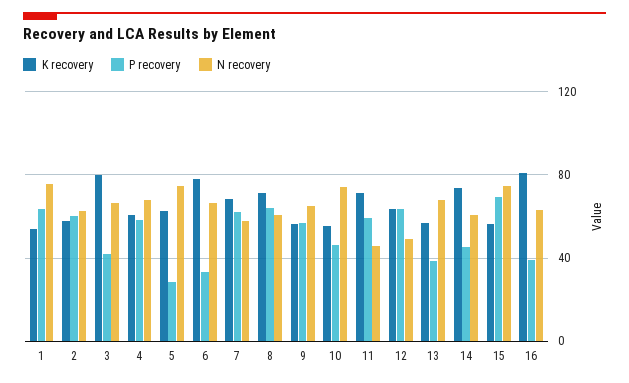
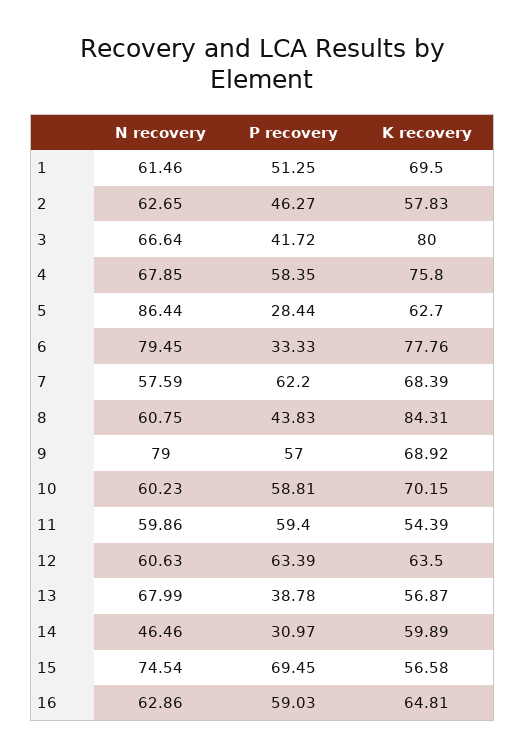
K recovery, 1: 55 -> 69.5
P recovery, 1: 65 -> 51.25
N recovery, 1: 75 -> 61.46
P recovery, 2: 60 -> 46.27
K recovery, 4: 60 -> 75.8
N recovery, 5: 75 -> 86.44
N recovery, 6: 65 -> 79.45
K recovery, 8: 70 -> 84.31
P recovery, 8: 65 -> 43.83
K recovery, 9: 55 -> 68.92
N recovery, 9: 65 -> 79
K recovery, 10: 55 -> 70.15
P recovery, 10: 45 -> 58.81
N recovery, 10: 75 -> 60.23
K recovery, 11: 70 -> 54.39
N recovery, 11: 45 -> 59.86
N recovery, 12: 50 -> 60.63
K recovery, 14: 75 -> 59.89
P recovery, 14: 45 -> 30.97
N recovery, 14: 60 -> 46.46
K recovery, 16: 80 -> 64.81
P recovery, 16: 40 -> 59.03

